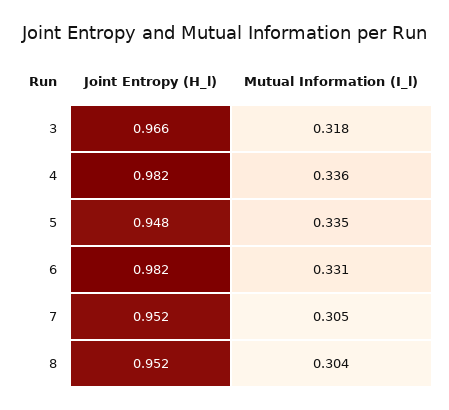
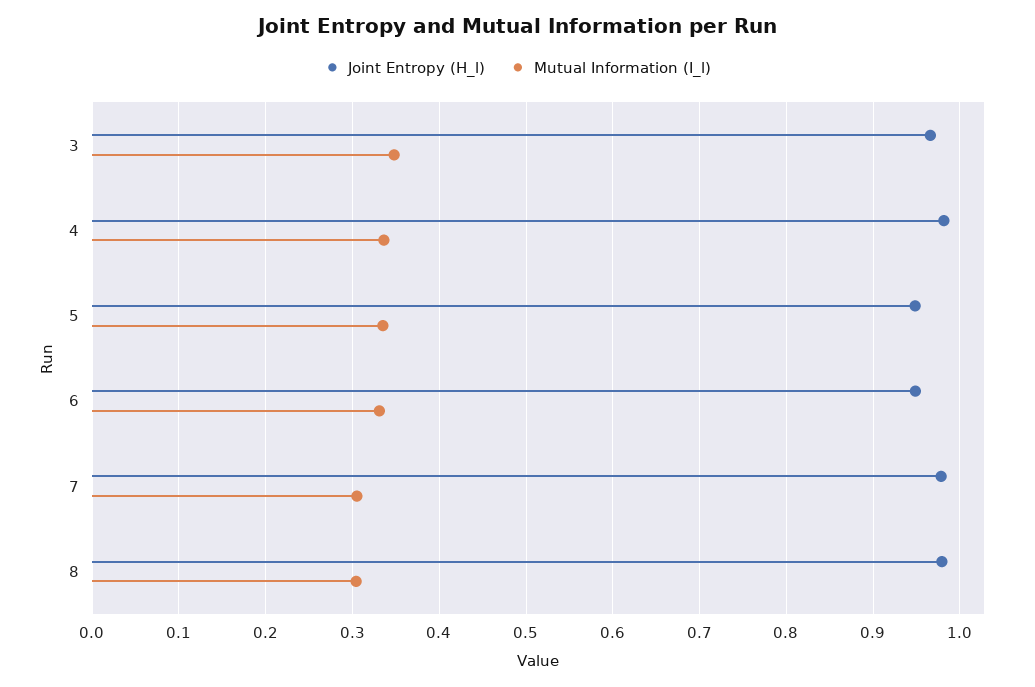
Mutual Information (I_l), 3: 0.318 -> 0.35
Joint Entropy (H_l), 6: 0.982 -> 0.95
Joint Entropy (H_l), 7: 0.952 -> 0.98
Joint Entropy (H_l), 8: 0.952 -> 0.98

